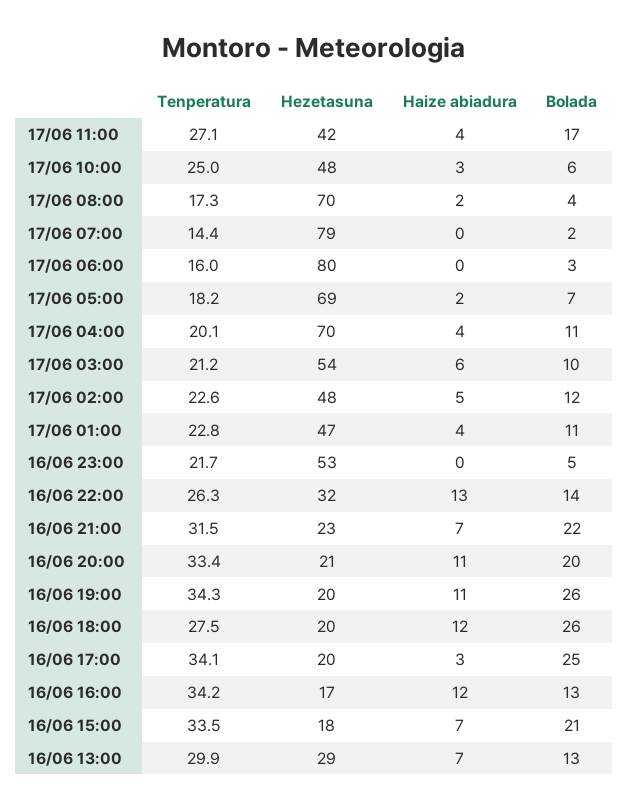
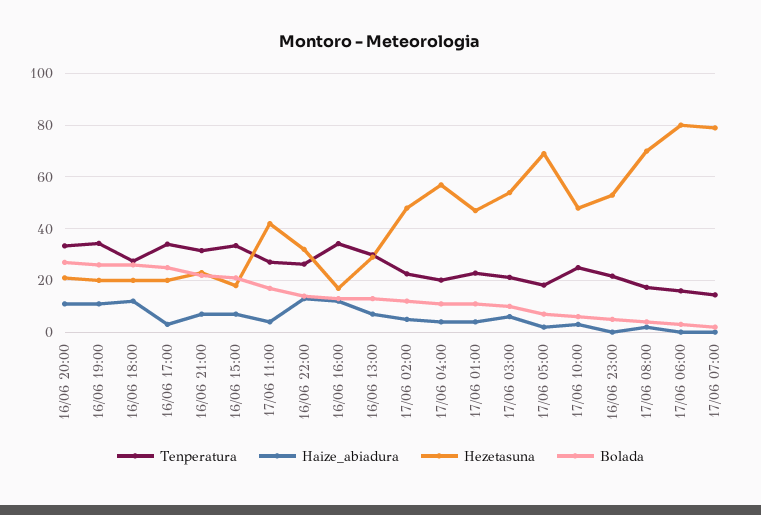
Hezetasuna, 17/06 04:00: 70 -> 57.5
Bolada, 16/06 20:00: 20 -> 27.5

